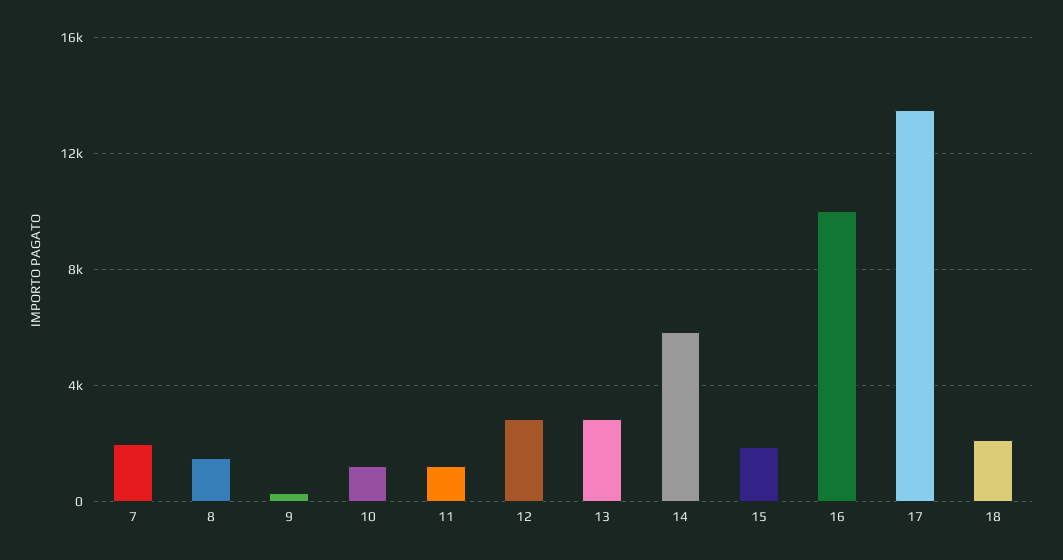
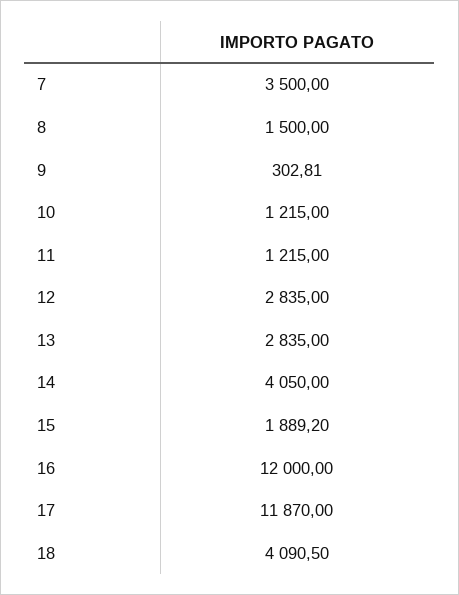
7: 2000 -> 3500
14: 6000 -> 4050
16: 10000 -> 12000
17: 13500 -> 11870
18: 2000 -> 4090.5

